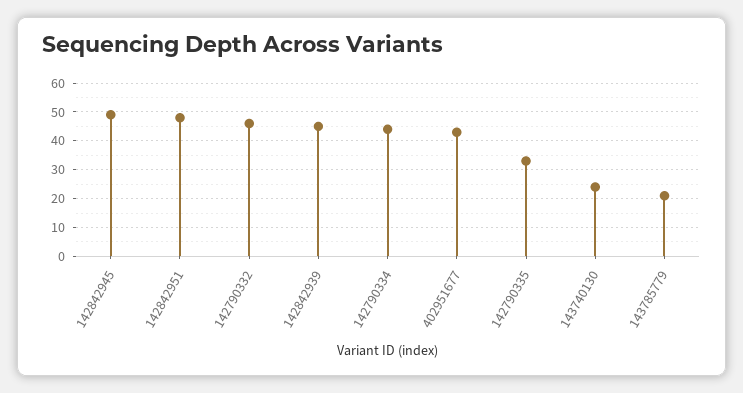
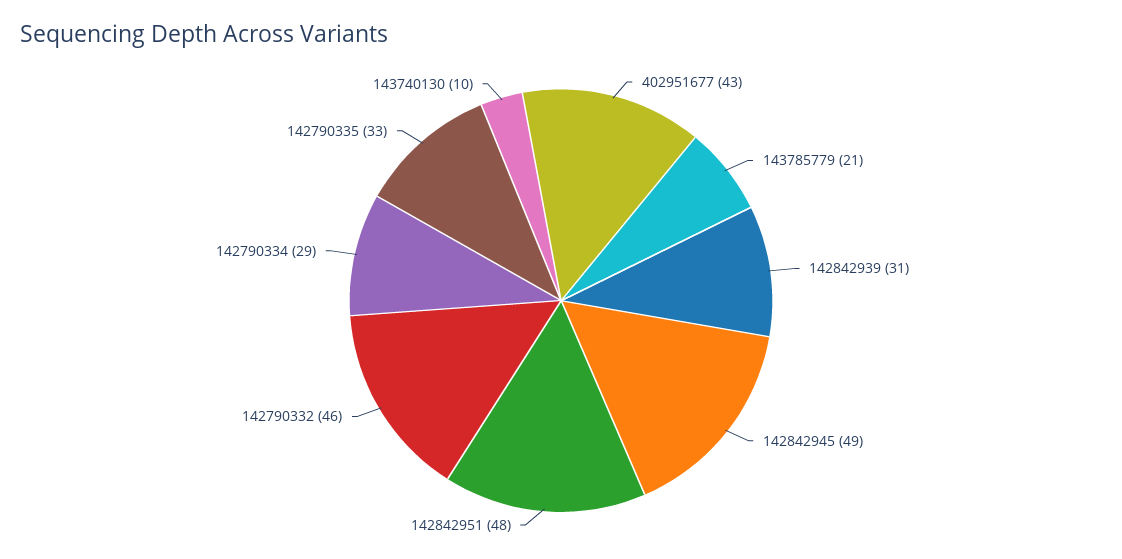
142842939: 45 -> 31
142790334: 45 -> 29
143740130: 25 -> 10

